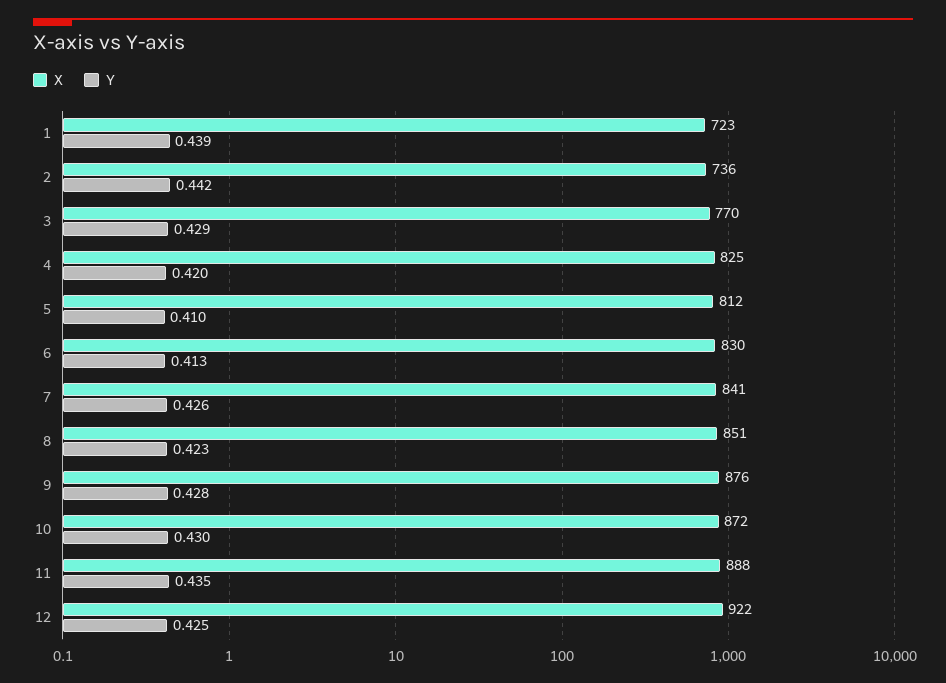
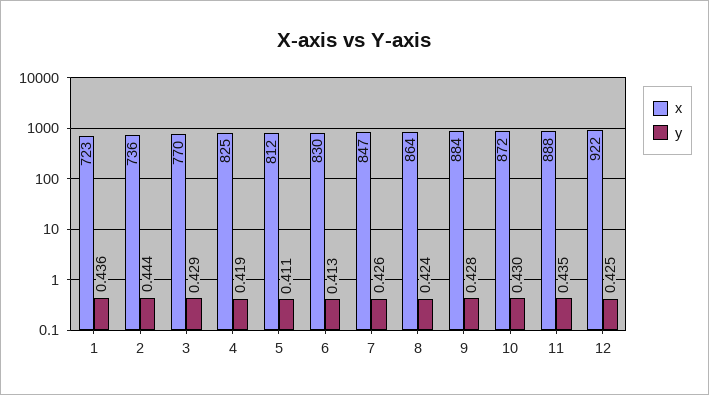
Y, 1: 0.439 -> 0.436
Y, 2: 0.442 -> 0.444
Y, 4: 0.42 -> 0.419
Y, 5: 0.41 -> 0.411
X, 7: 841 -> 847
X, 8: 851 -> 864
Y, 8: 0.423 -> 0.424
X, 9: 876 -> 884

